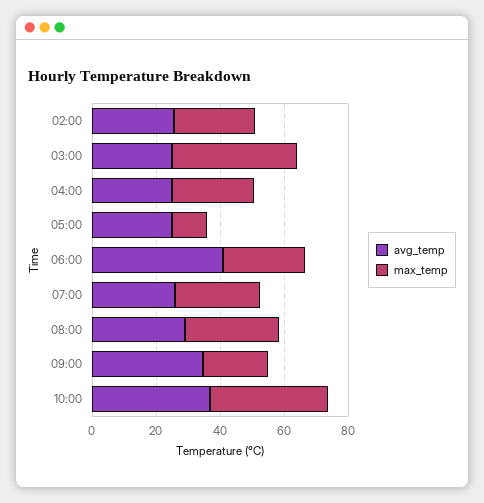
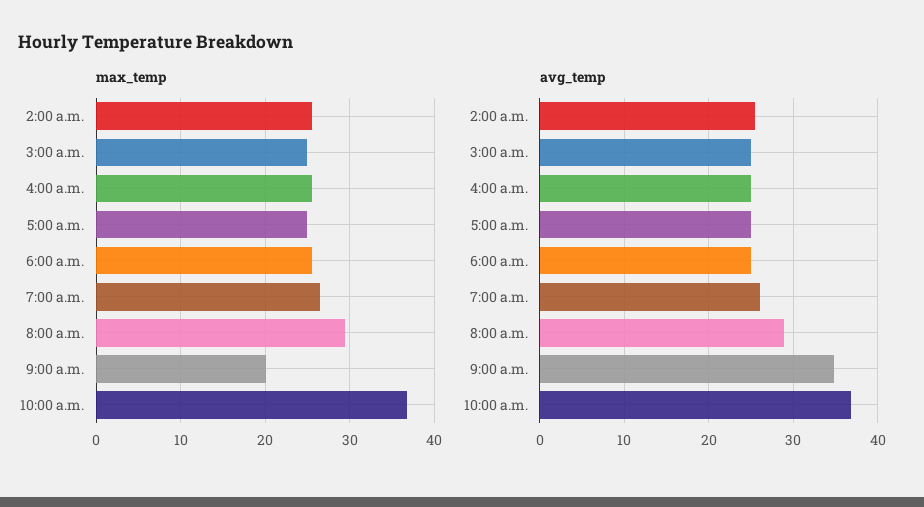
max_temp, 03:00: 40 -> 25
max_temp, 05:00: 10 -> 25
avg_temp, 06:00: 40 -> 25

